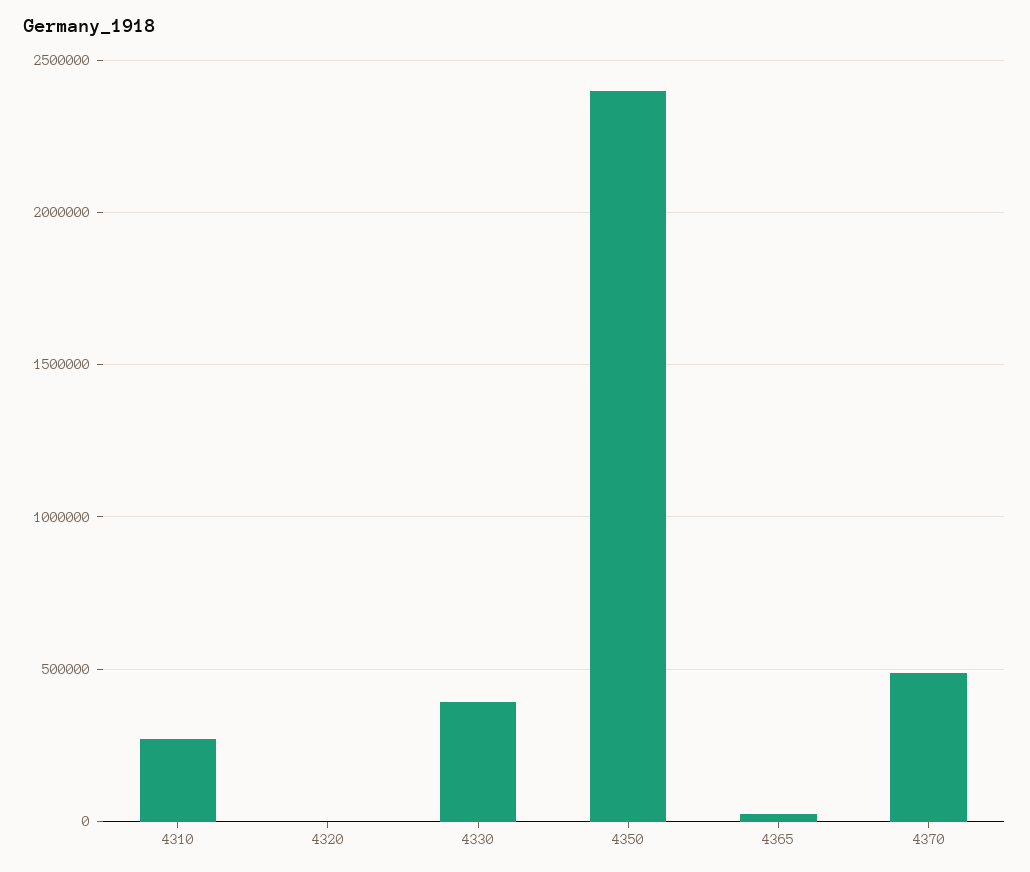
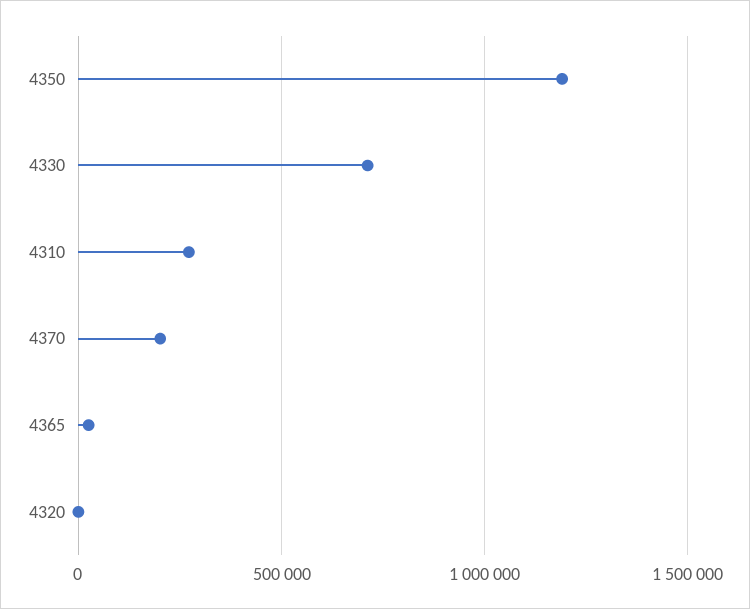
4330: 400000 -> 700000
4350: 2400000 -> 1200000
4370: 500000 -> 200000

